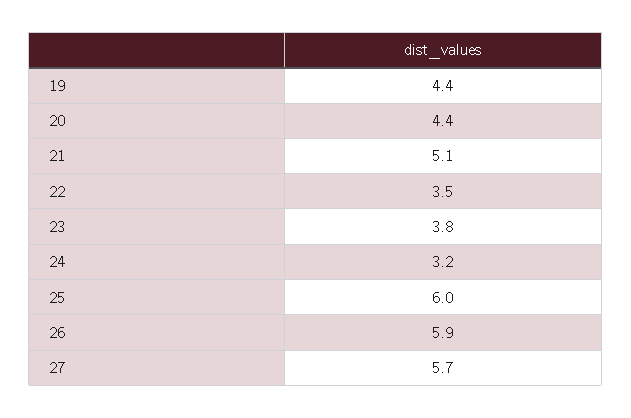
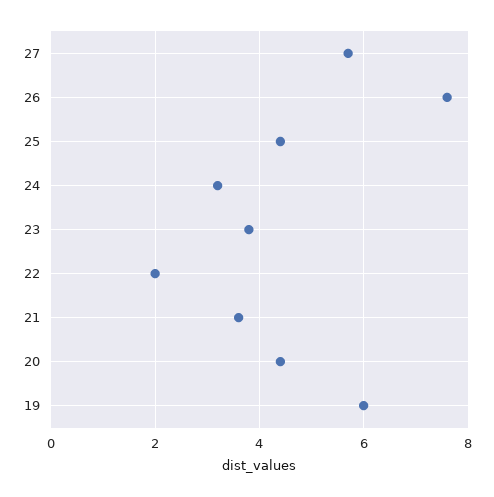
19: 4.4 -> 6
21: 5.1 -> 3.5
22: 3.5 -> 2
25: 6 -> 4.5
26: 5.9 -> 7.5

